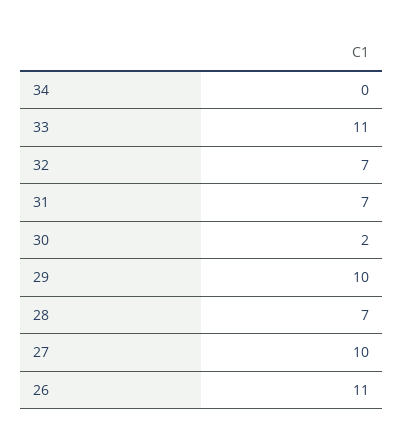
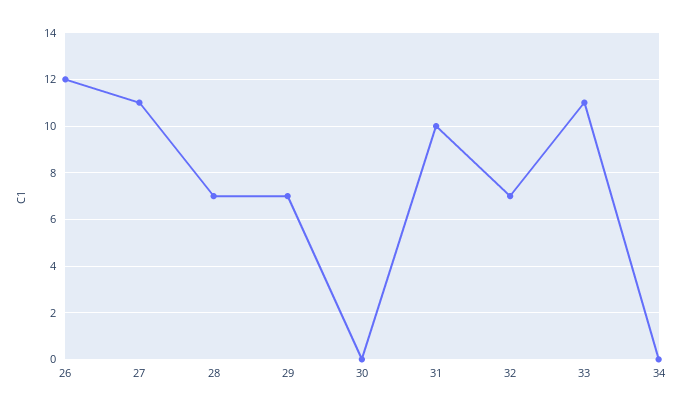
31: 7 -> 10
30: 2 -> 0
29: 10 -> 7
27: 10 -> 11
26: 11 -> 12

